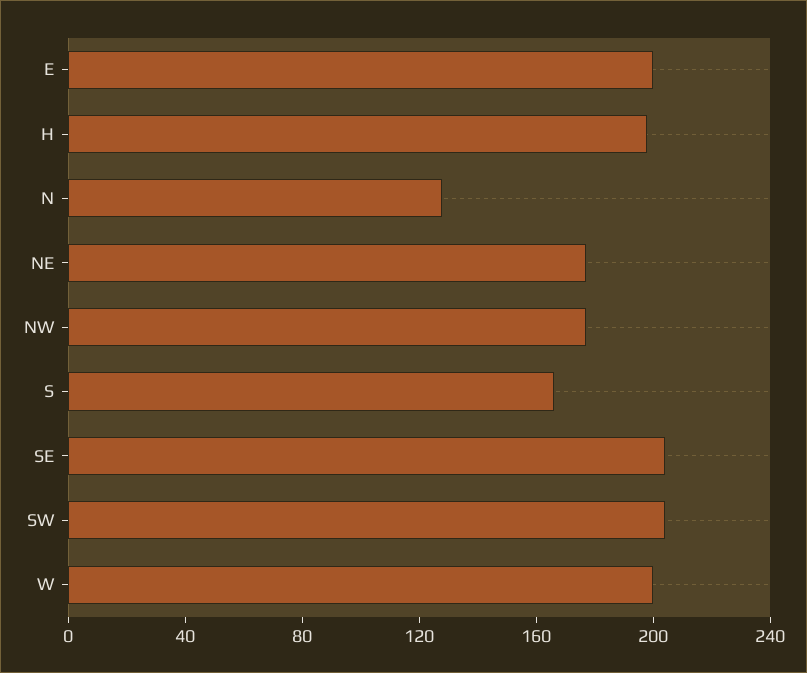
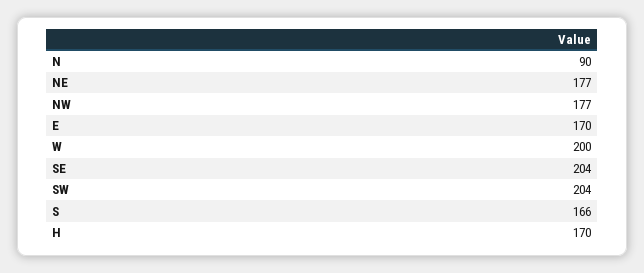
E: 200 -> 170
H: 200 -> 170
N: 130 -> 90

